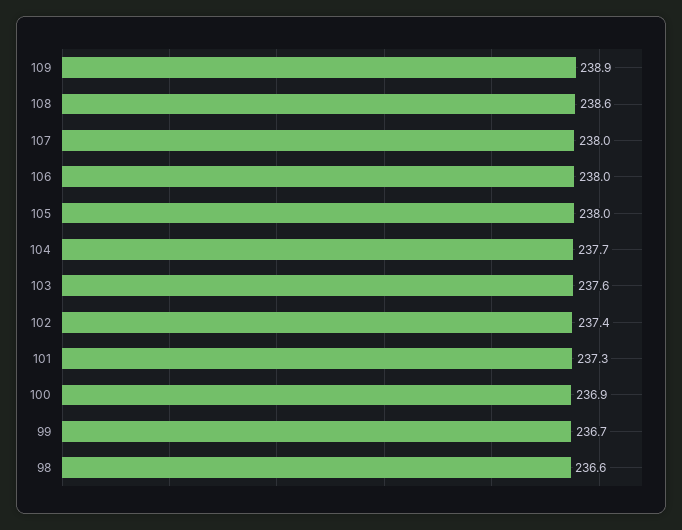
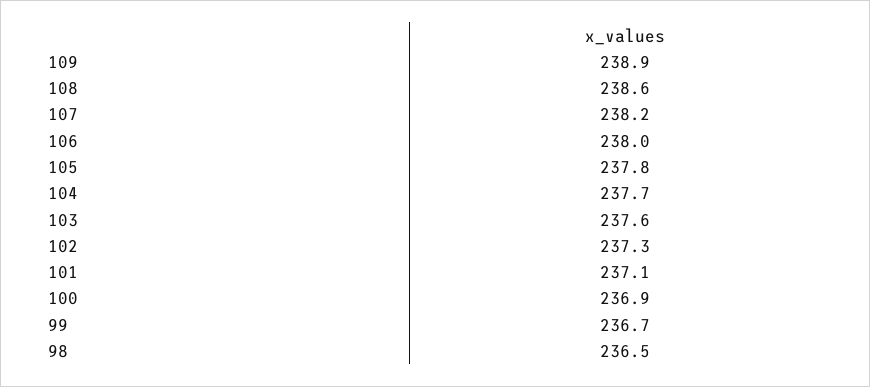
107: 238 -> 238.2
105: 238 -> 237.8
102: 237.4 -> 237.3
101: 237.3 -> 237.1
98: 236.6 -> 236.5

